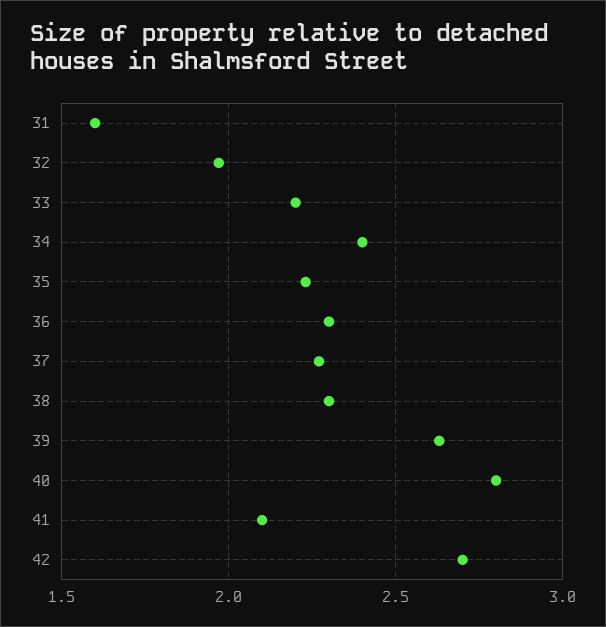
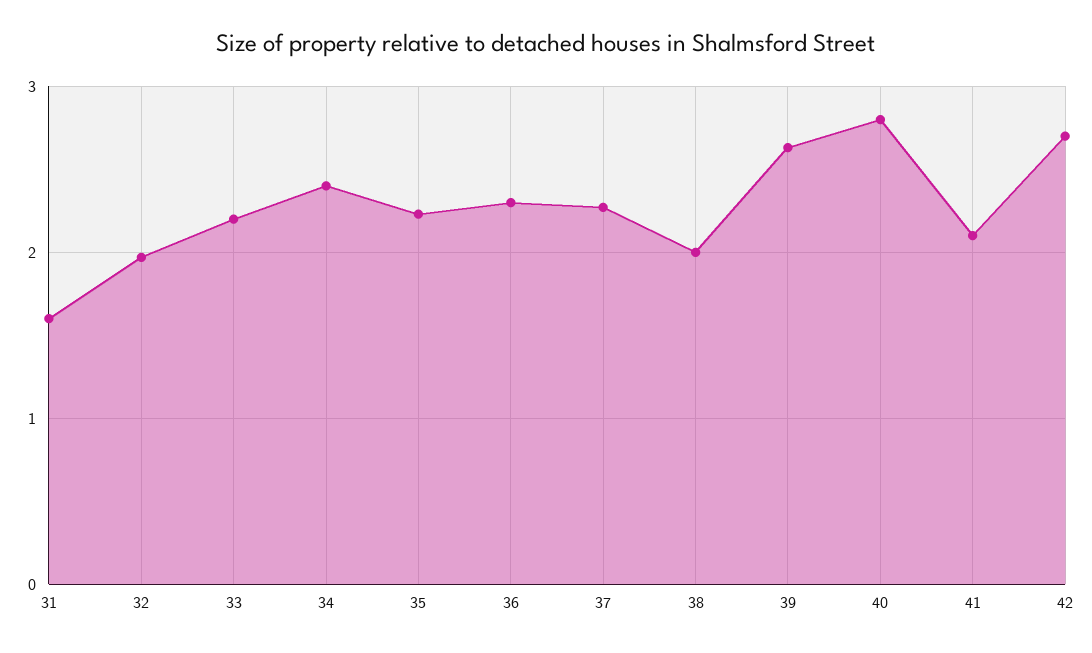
38: 2.3 -> 2

